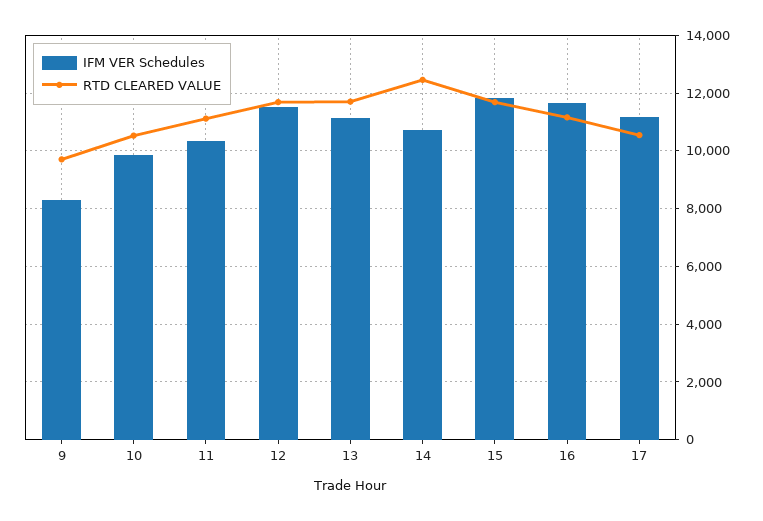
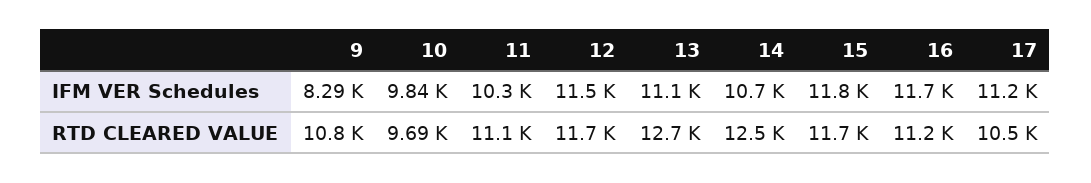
RTD CLEARED VALUE, 9: 9750 -> 10800
RTD CLEARED VALUE, 10: 10500 -> 9690
RTD CLEARED VALUE, 13: 11750 -> 12700

